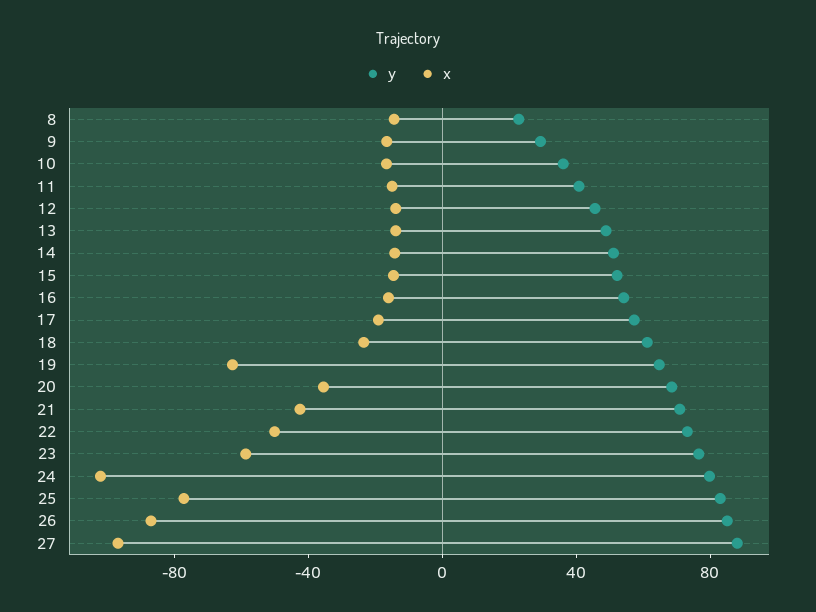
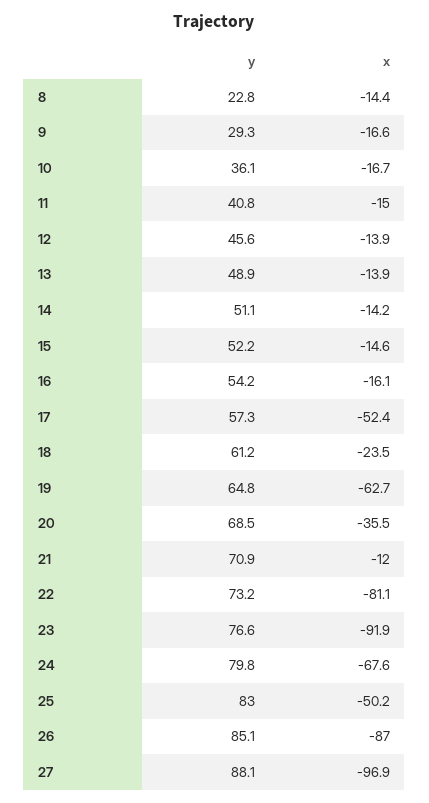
x, 17: -20 -> -52.4
x, 21: -40 -> -12
x, 22: -50 -> -81.1
x, 23: -60 -> -91.9
x, 24: -100 -> -67.6
x, 25: -80 -> -50.2

